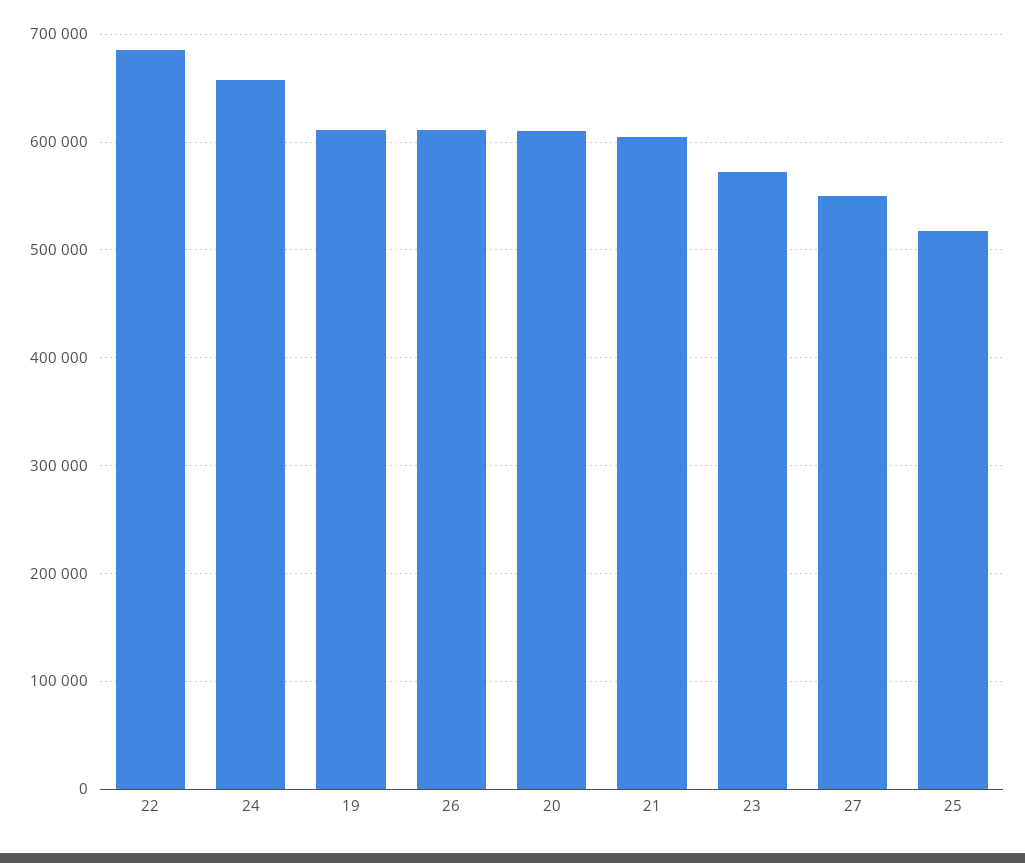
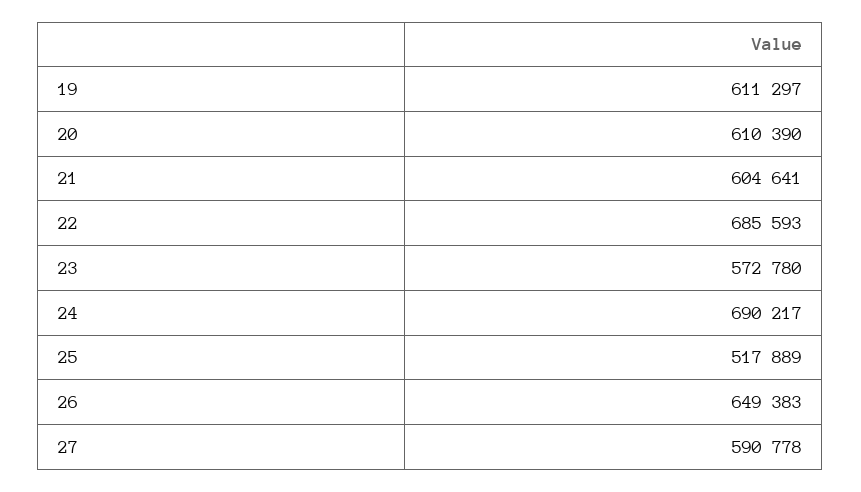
24: 660000 -> 690217
26: 610000 -> 649383
27: 550000 -> 590778

